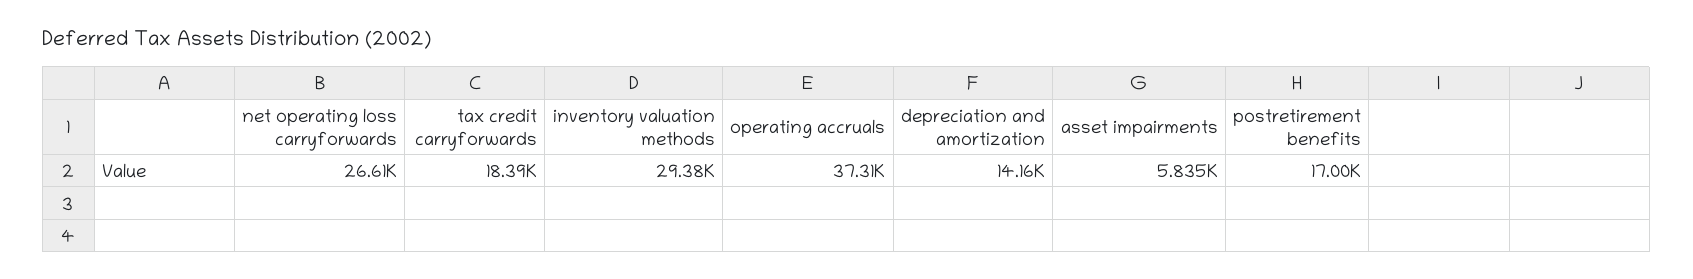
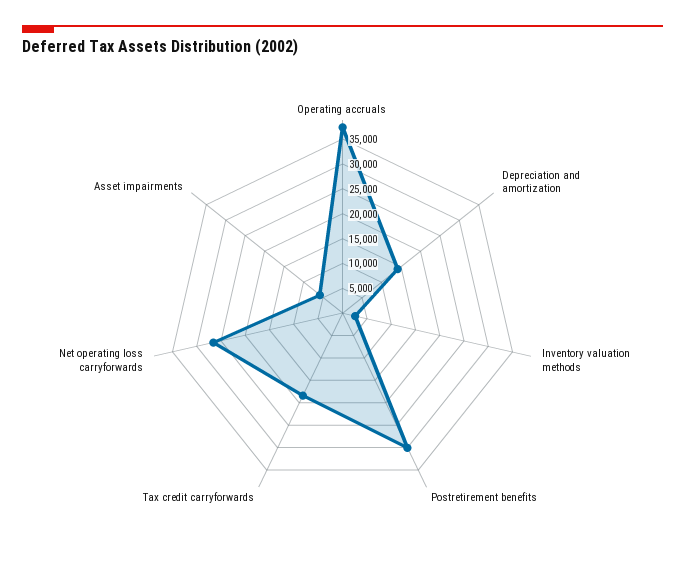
inventory valuation methods: 29380 -> 2500
postretirement benefits: 17000 -> 30000

